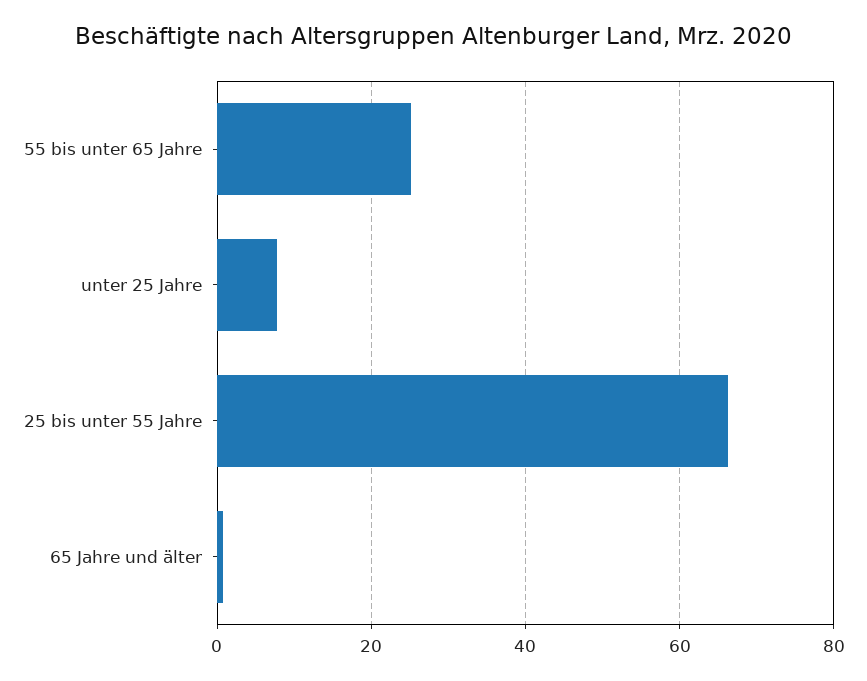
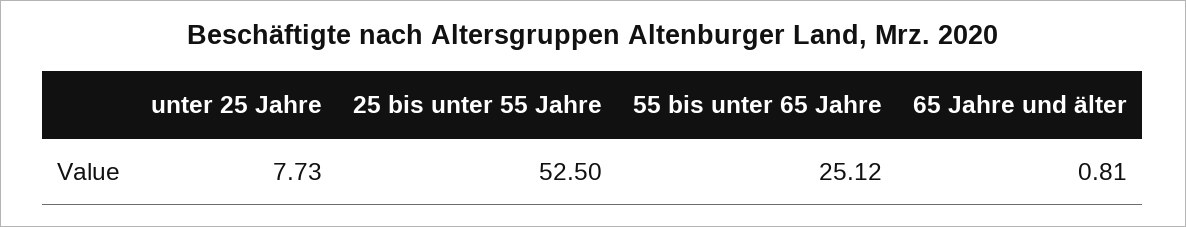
25 bis unter 55 Jahre: 66 -> 52.5

